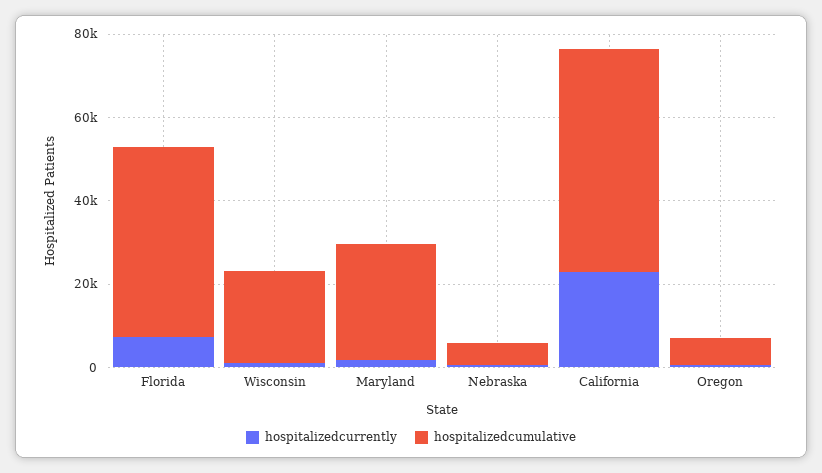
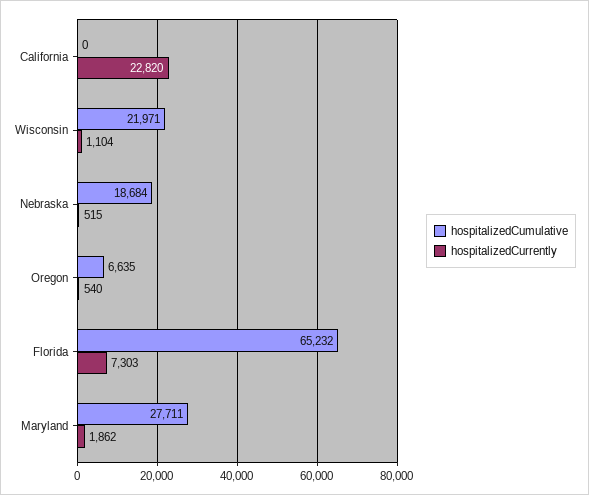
hospitalizedcumulative, Florida: 45000 -> 65232
hospitalizedcumulative, Nebraska: 5000 -> 18684
hospitalizedcumulative, California: 55000 -> 0

